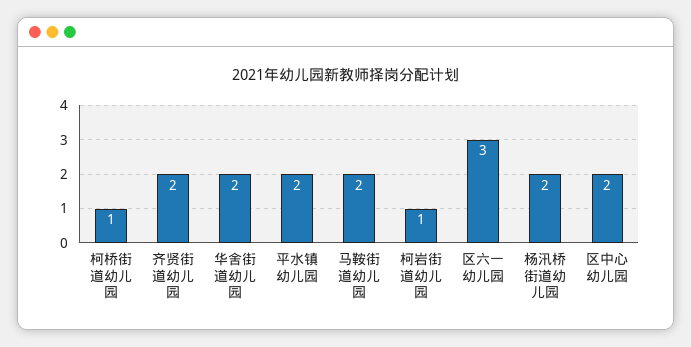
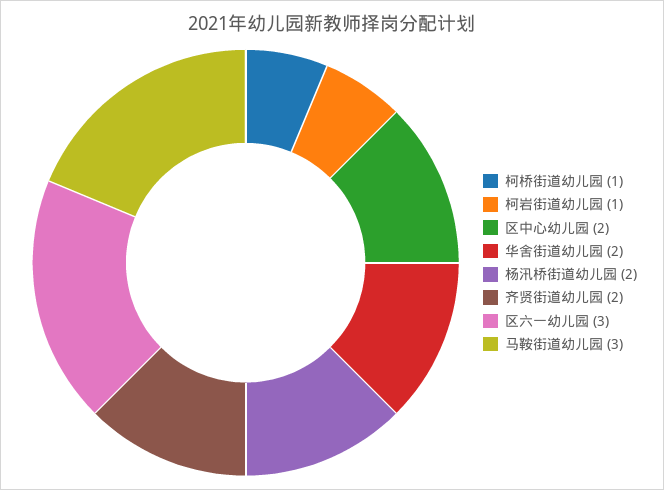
平水镇幼儿园: 2 -> none
马鞍街道幼儿园: 2 -> 3

